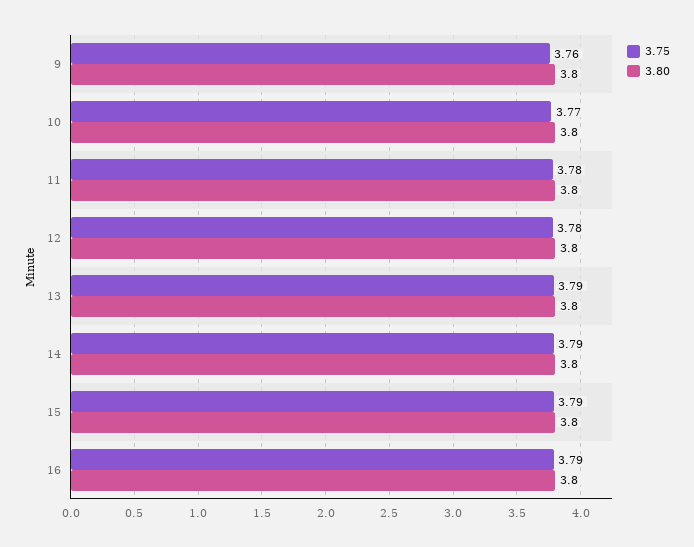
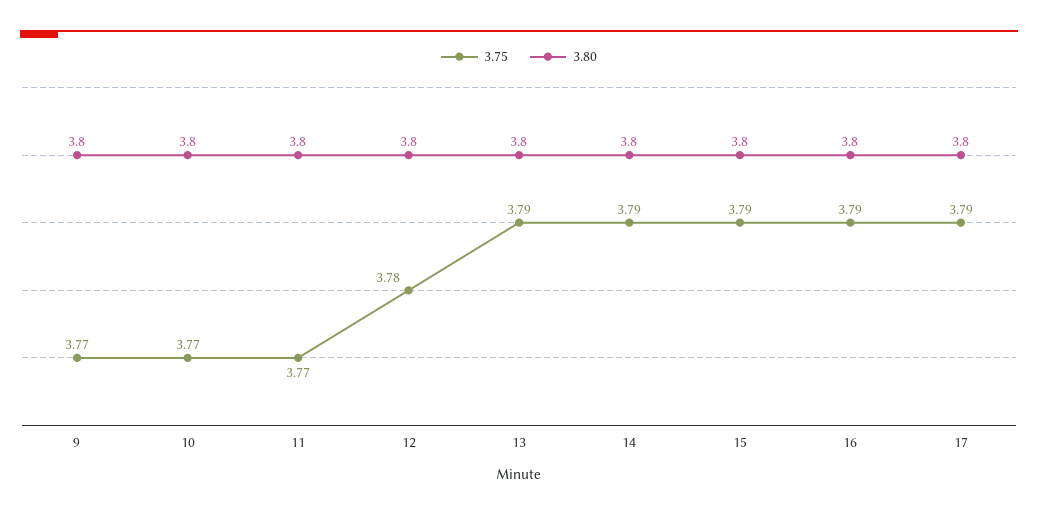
3.75, 9: 3.76 -> 3.77
3.75, 11: 3.78 -> 3.77
3.75, 17: none -> 3.79
3.80, 17: none -> 3.8

